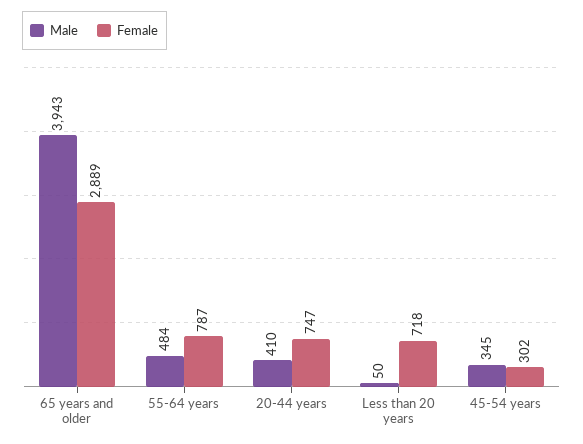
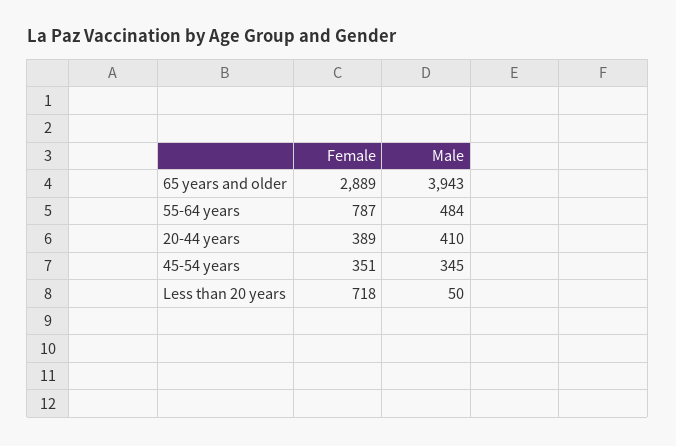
Female, 20-44 years: 747 -> 389
Female, 45-54 years: 302 -> 351

